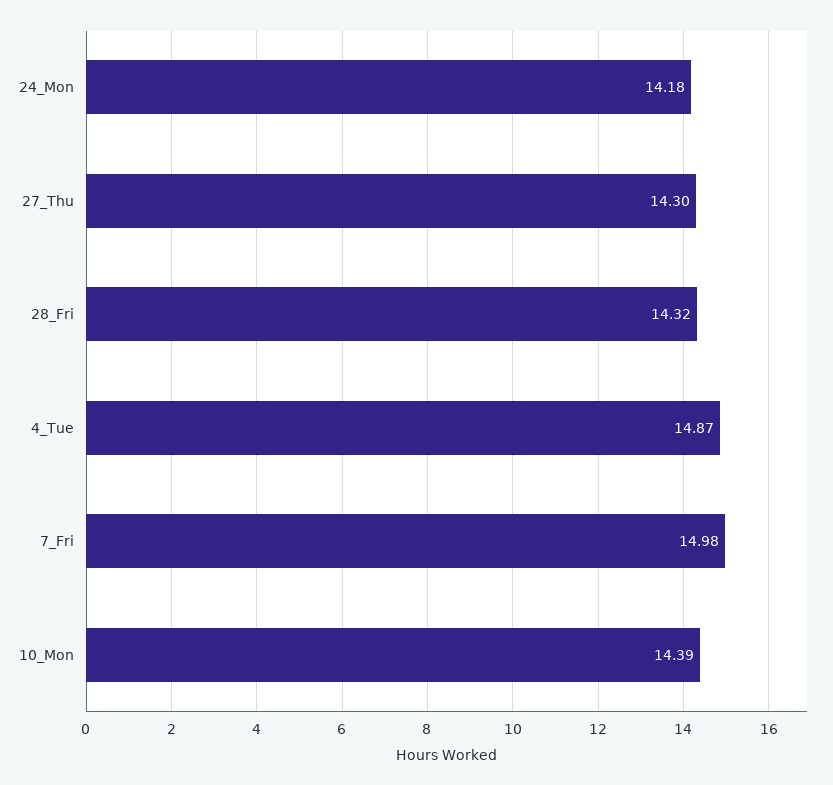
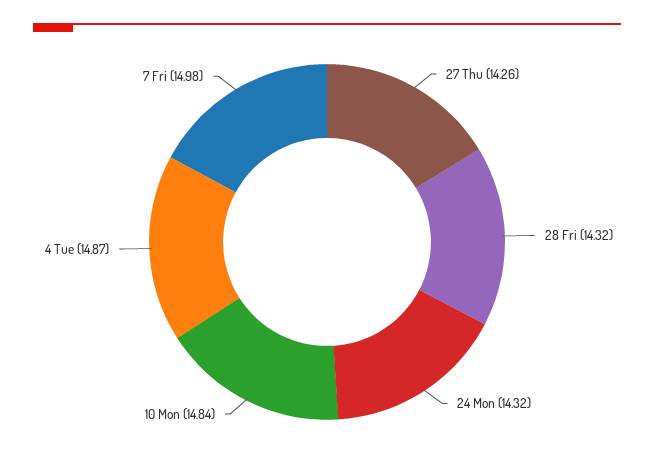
24_Mon: 14.18 -> 14.32
27_Thu: 14.3 -> 14.26
10_Mon: 14.39 -> 14.84

